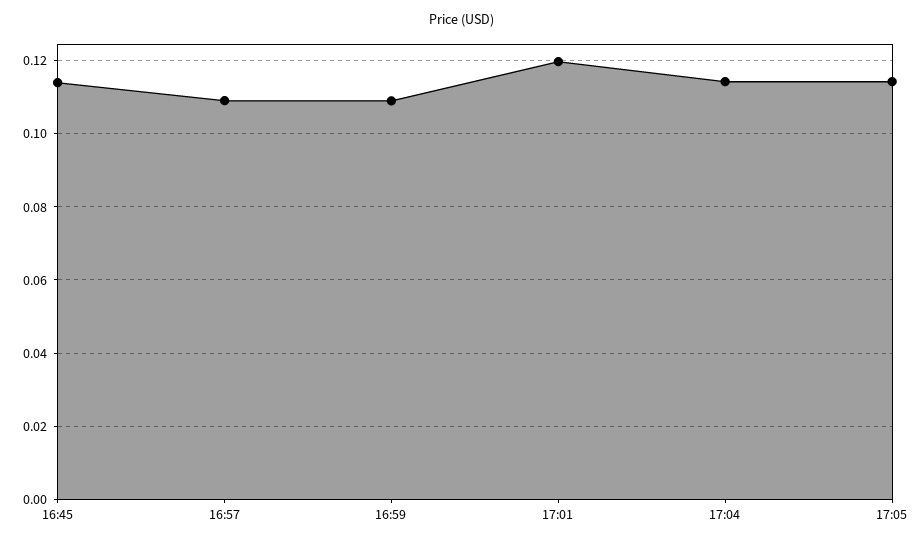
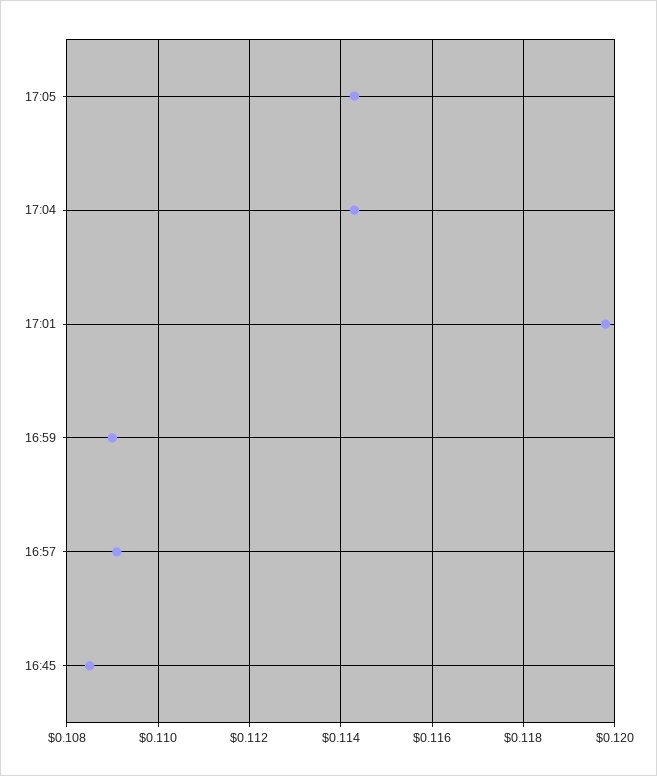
16:45: 0.114 -> 0.1085

